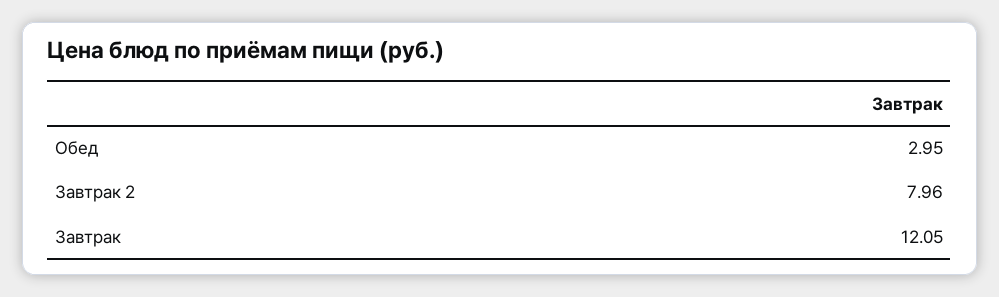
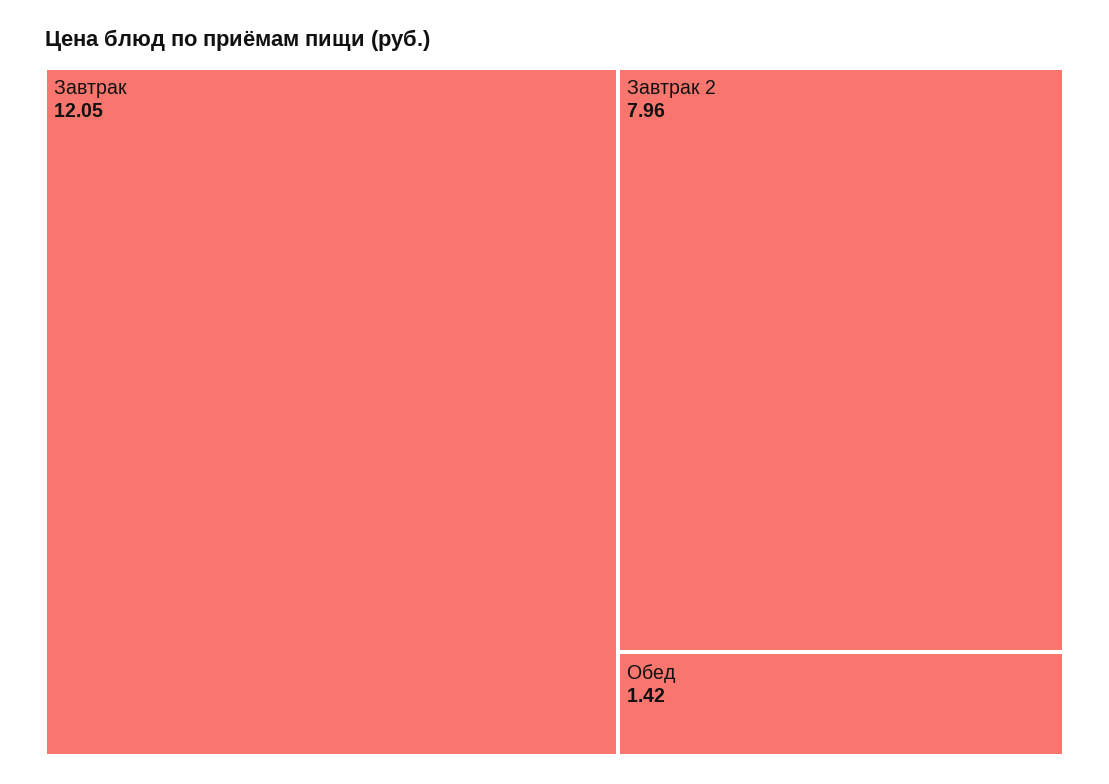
Обед: 2.95 -> 1.42

